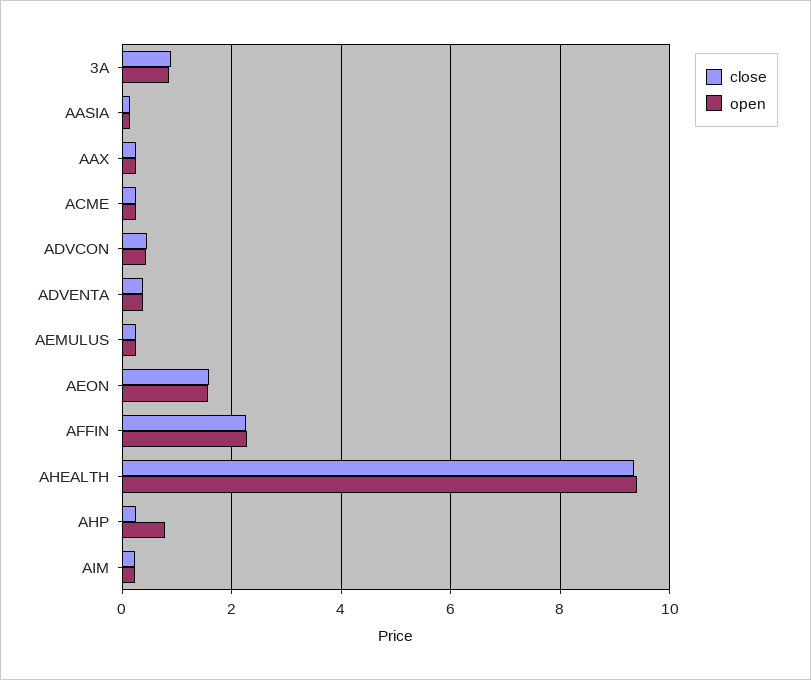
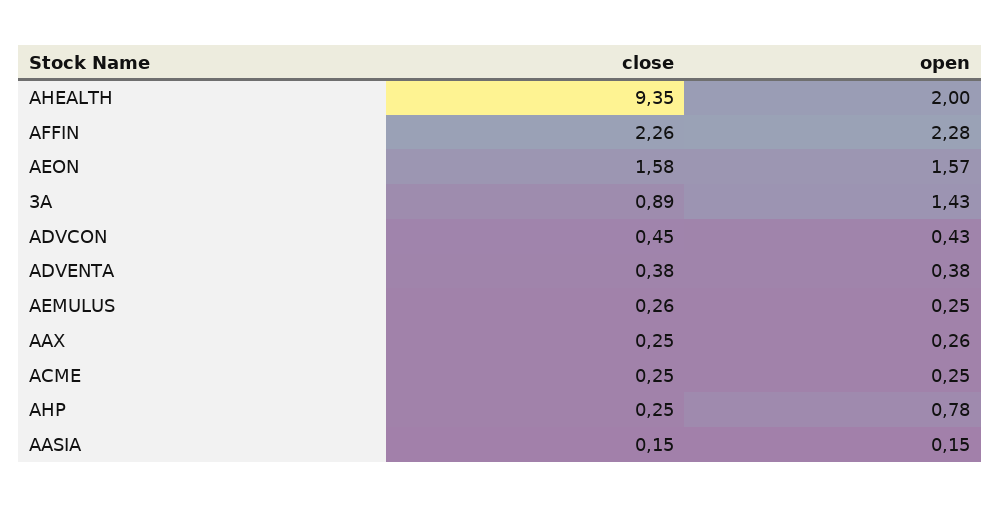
open, 3A: 0.8 -> 1.43
open, AHEALTH: 9.4 -> 2
close, AIM: 0.2 -> none
open, AIM: 0.2 -> none

